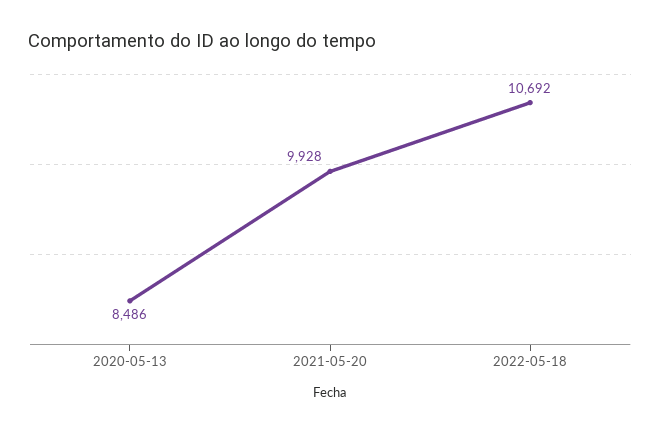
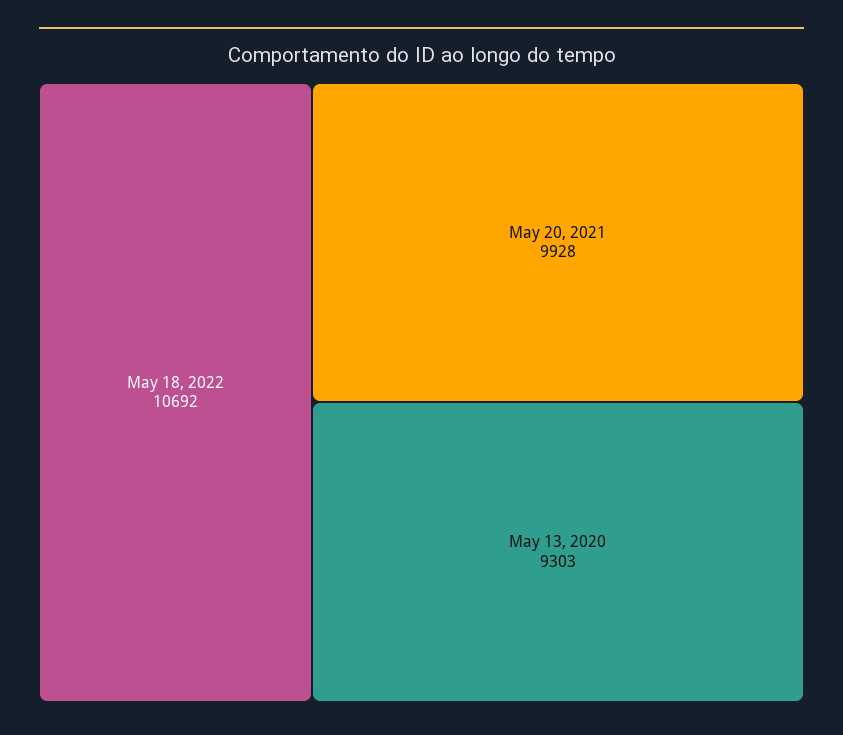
2020-05-13: 8486 -> 9303

